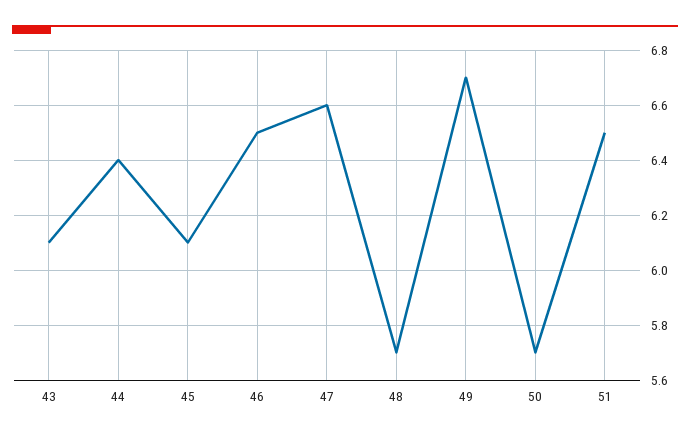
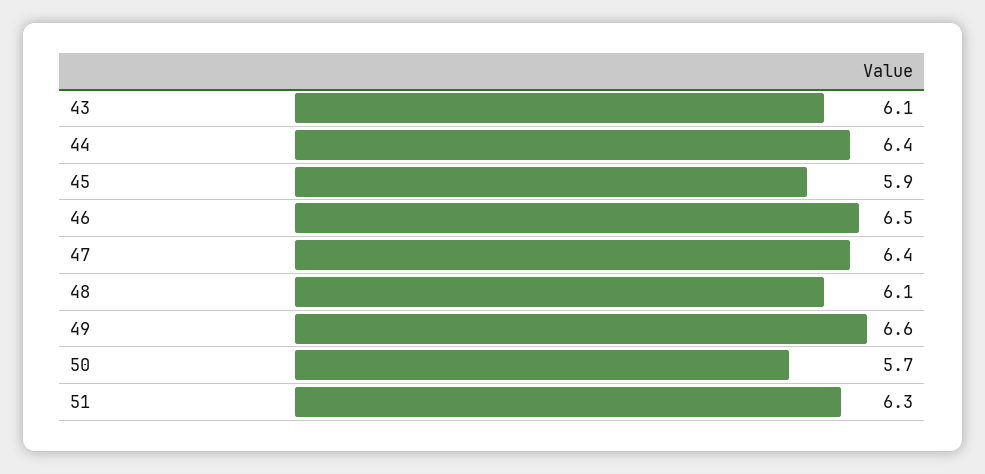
45: 6.1 -> 5.9
47: 6.6 -> 6.4
48: 5.7 -> 6.1
49: 6.7 -> 6.6
51: 6.5 -> 6.3

